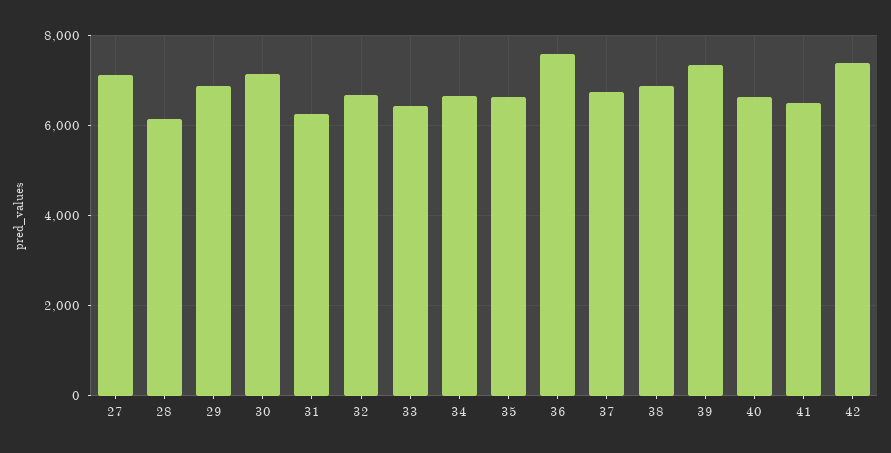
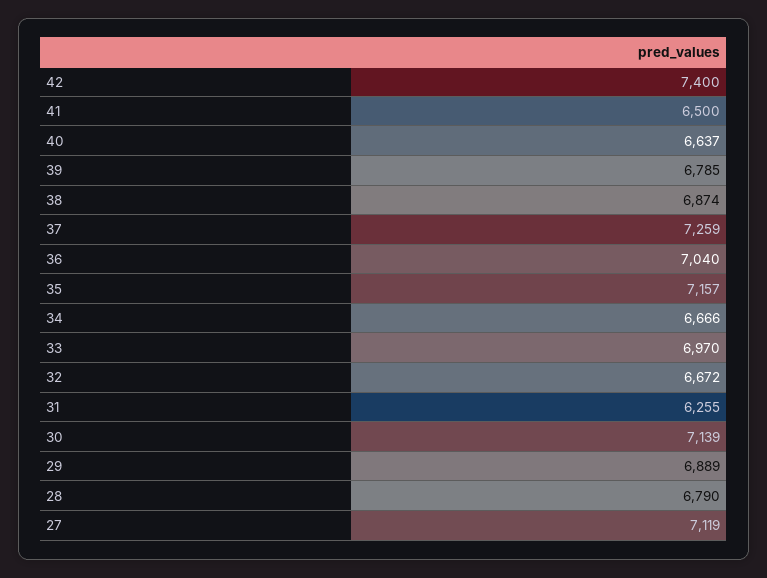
28: 6200 -> 6790
33: 6400 -> 6970
35: 6600 -> 7157
36: 7600 -> 7040
37: 6800 -> 7259
39: 7400 -> 6785

